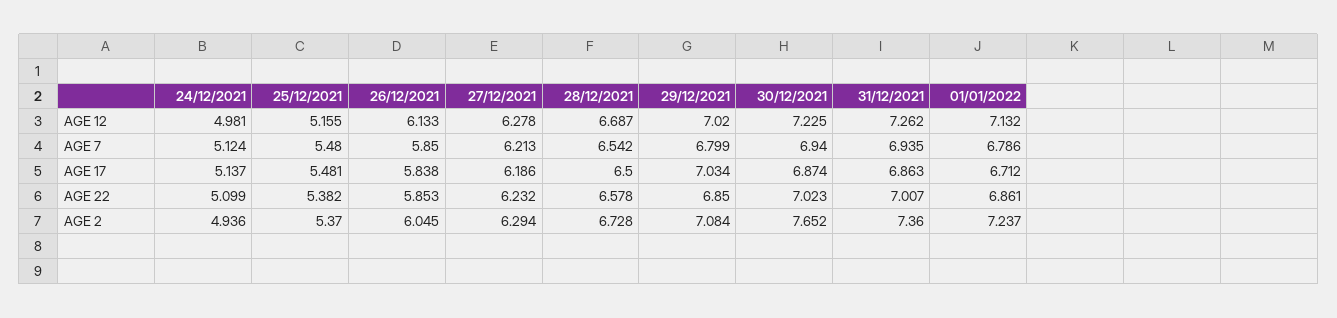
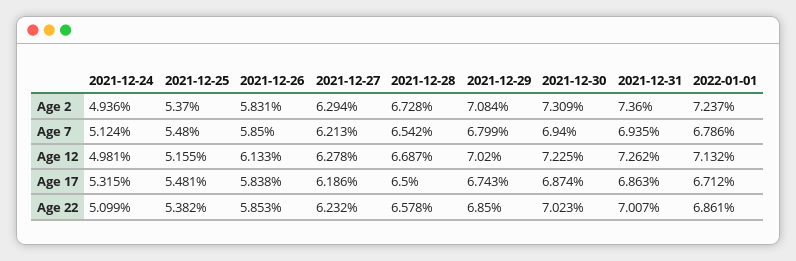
24/12/2021, AGE 17: 5.137 -> 5.315
29/12/2021, AGE 17: 7.034 -> 6.743
26/12/2021, AGE 2: 6.045 -> 5.831
30/12/2021, AGE 2: 7.652 -> 7.309

